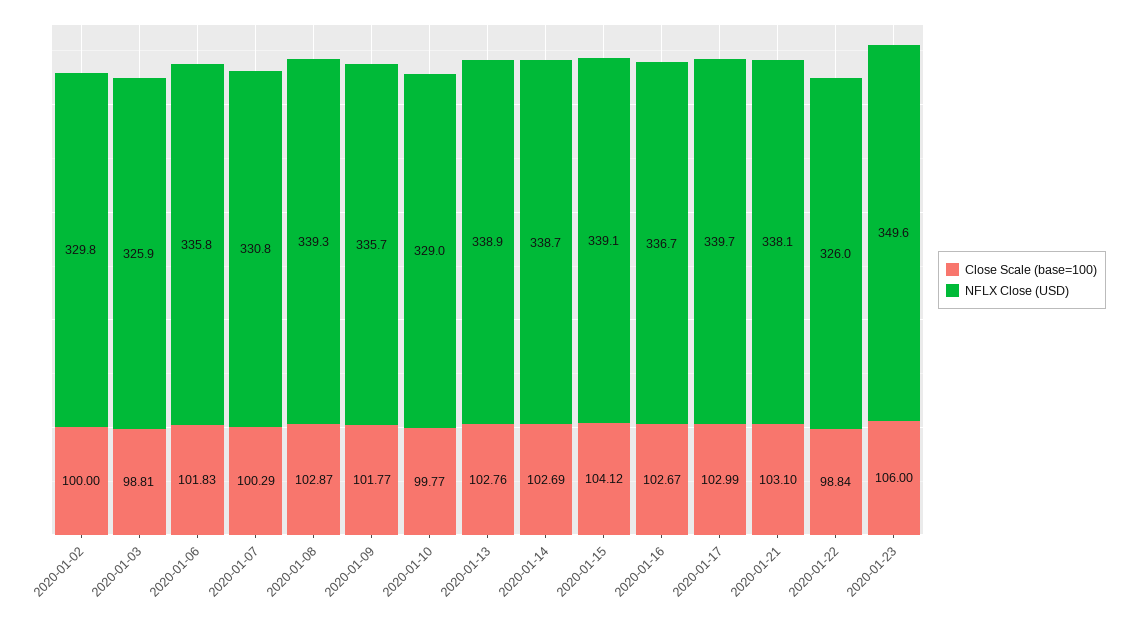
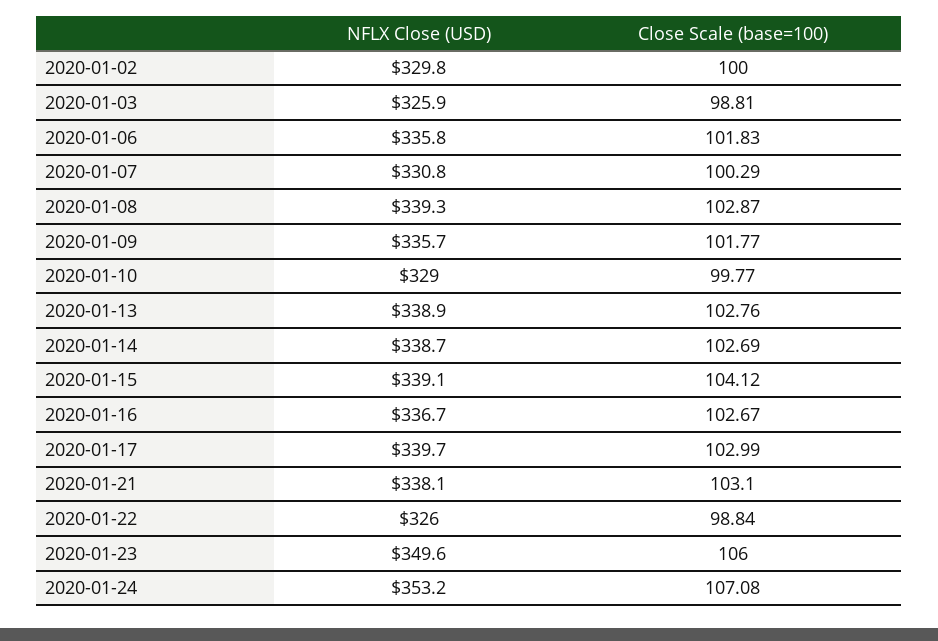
NFLX Close (USD), 2020-01-24: none -> 353.2
Close Scale (base=100), 2020-01-24: none -> 107.08

